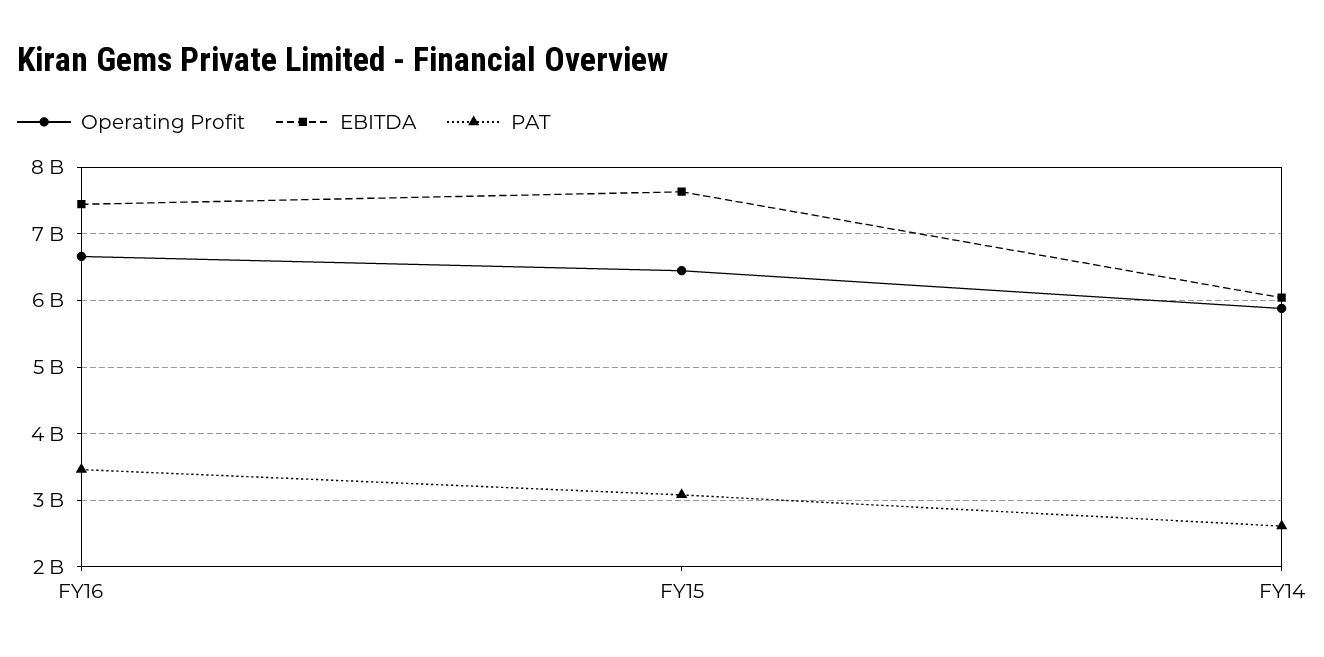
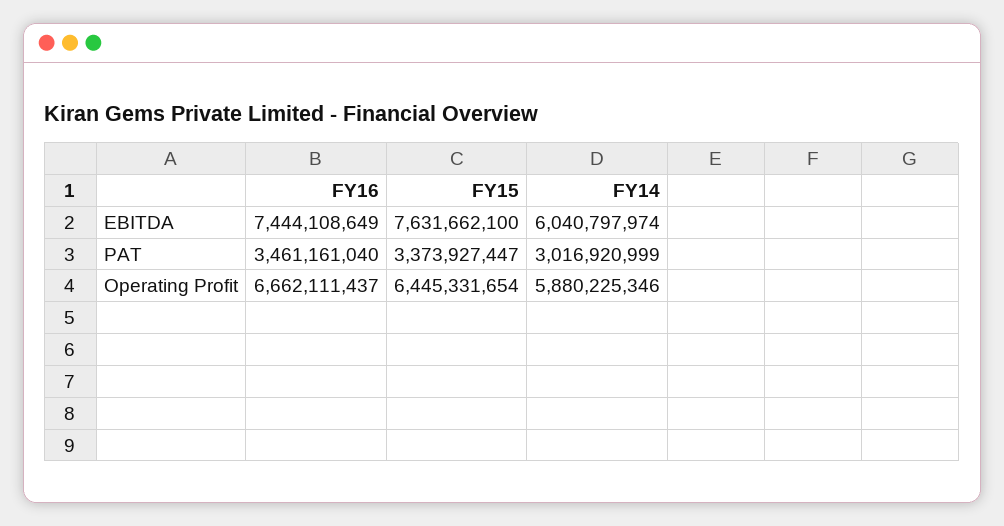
PAT, FY15: 3100000000 -> 3373927447
PAT, FY14: 2600000000 -> 3016920999

